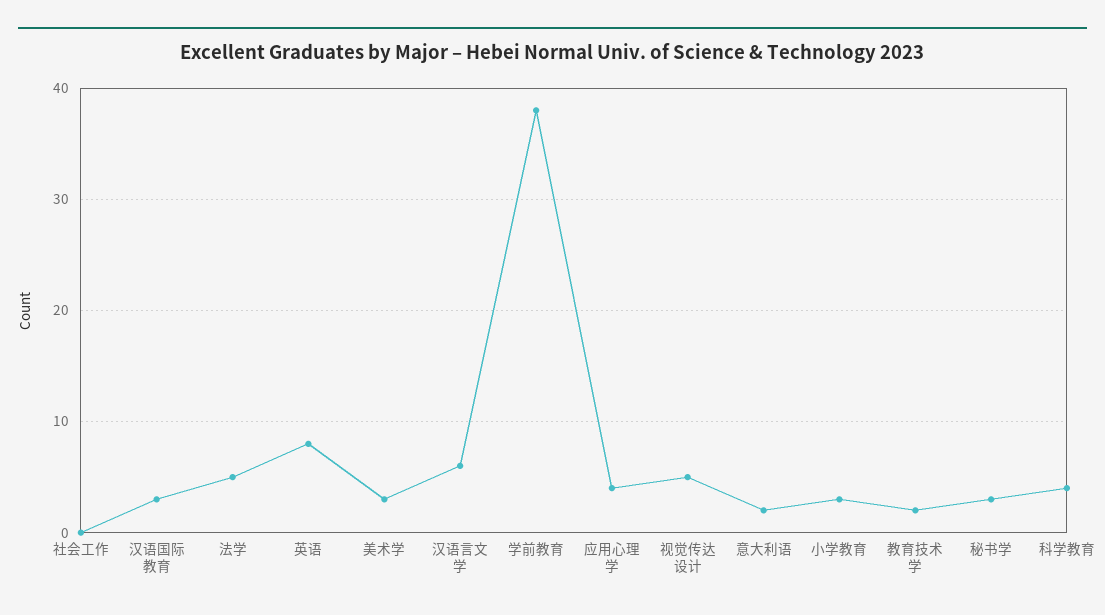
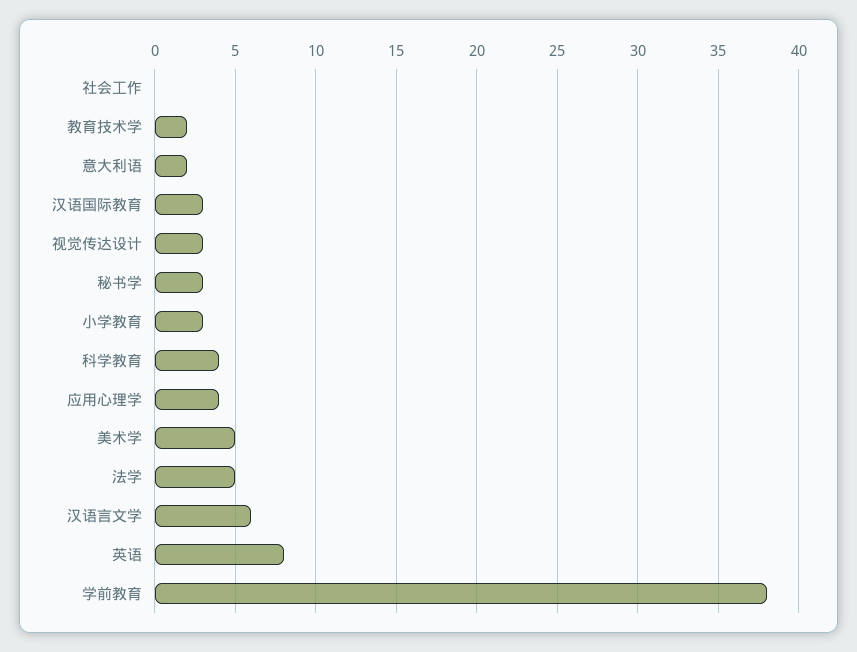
美术学: 3 -> 5
视觉传达设计: 5 -> 3

